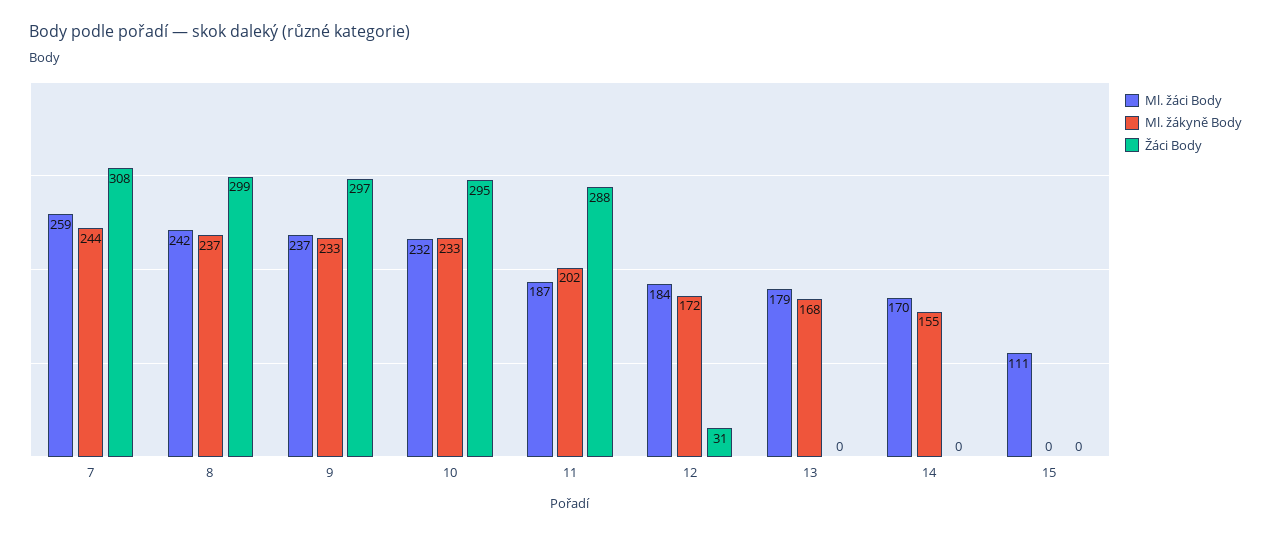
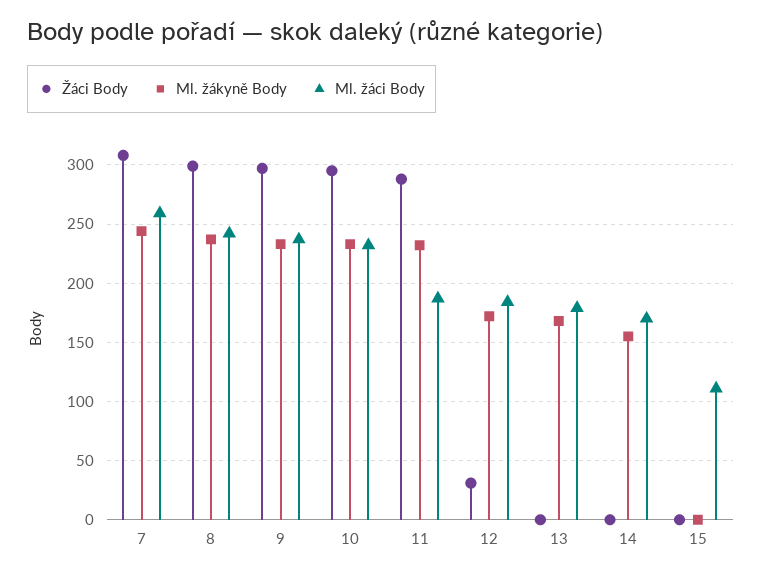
Ml. žákyně Body, 11: 202 -> 230

